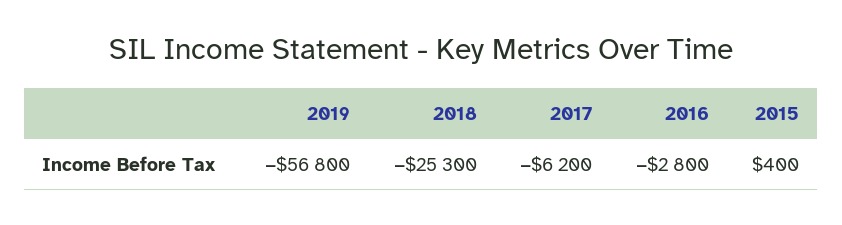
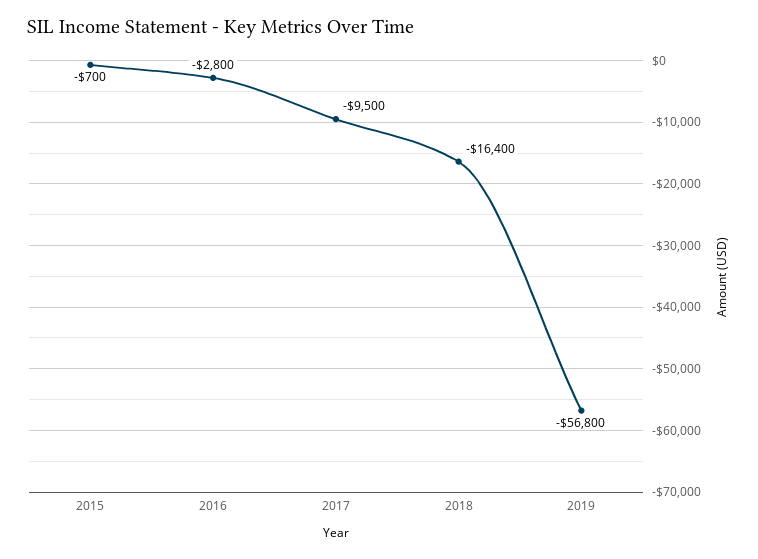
2018: -25300 -> -16400
2017: -6200 -> -9500
2015: 400 -> -700

